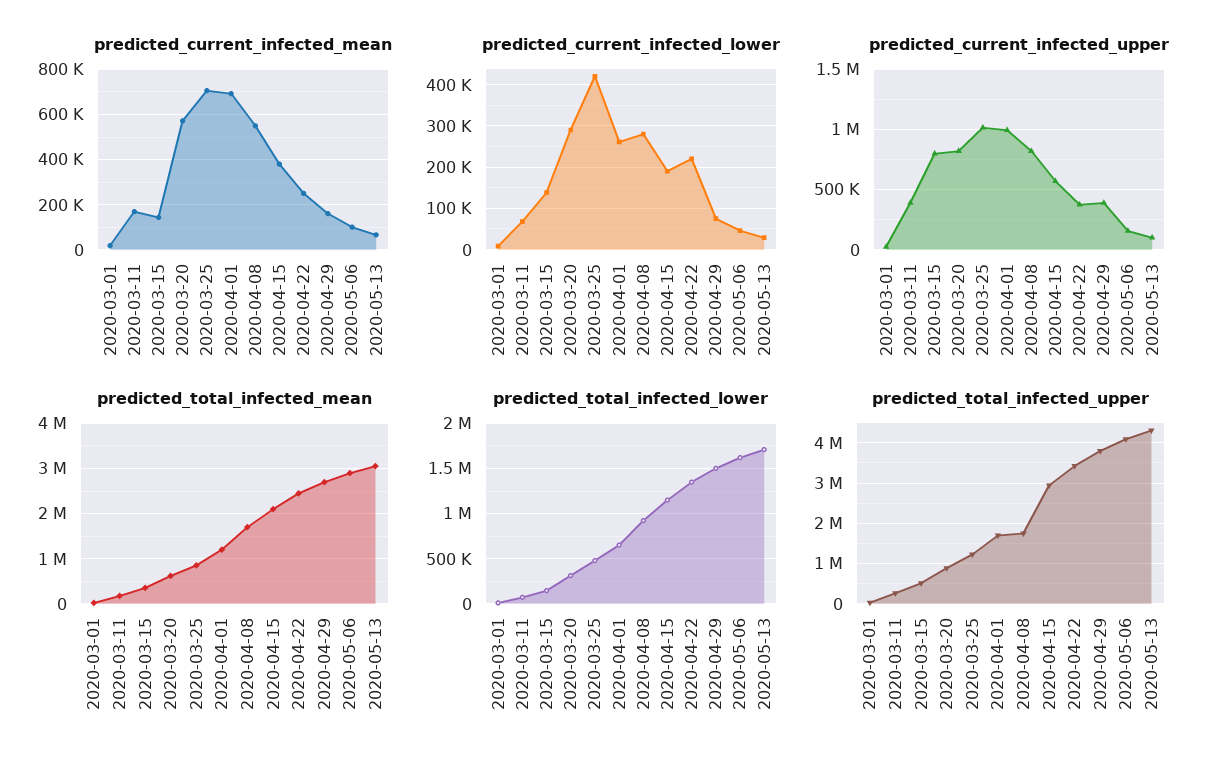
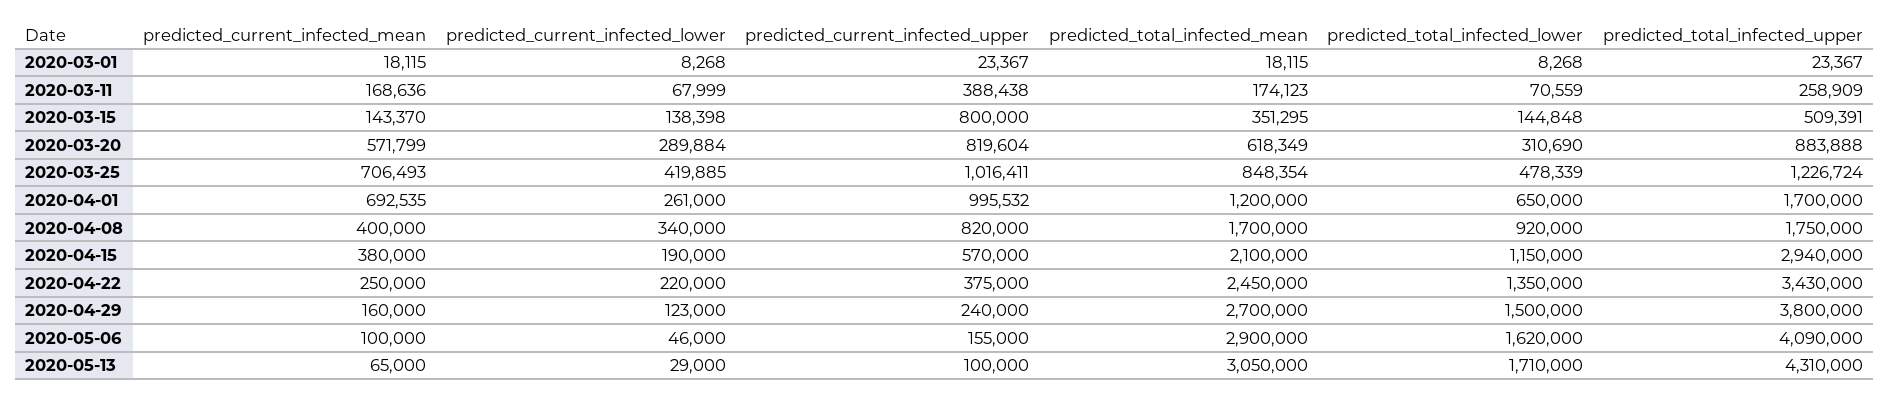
predicted_current_infected_mean, 2020-04-08: 550000 -> 400000
predicted_current_infected_lower, 2020-04-08: 280000 -> 340000
predicted_current_infected_lower, 2020-04-29: 80000 -> 123000
predicted_current_infected_upper, 2020-04-29: 400000 -> 240000

